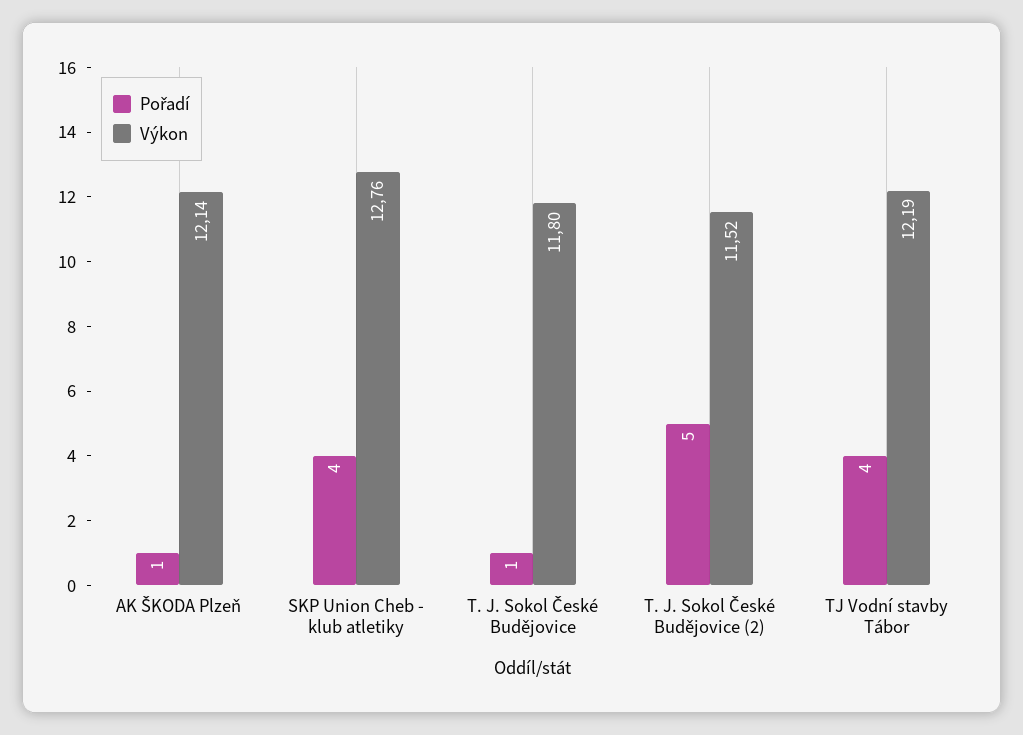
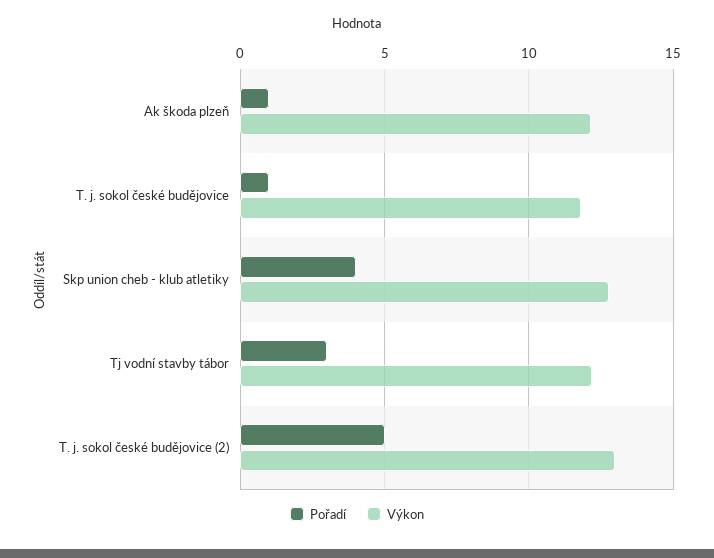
Výkon, T. J. Sokol České Budějovice (2): 11.52 -> 13
Pořadí, TJ Vodní stavby Tábor: 4 -> 3

